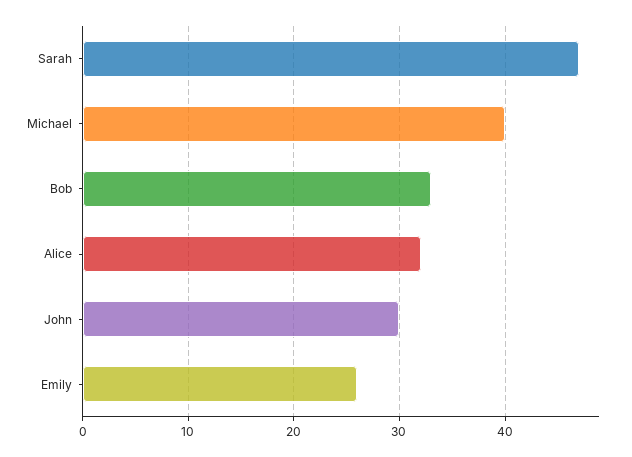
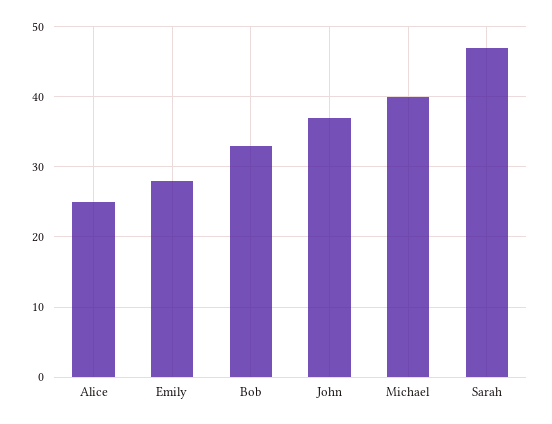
Alice: 32 -> 25
John: 30 -> 37
Emily: 26 -> 28

